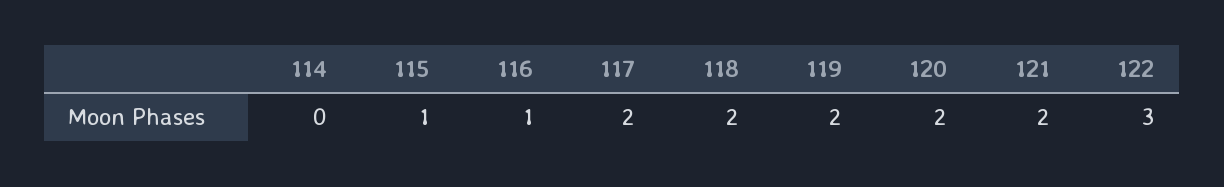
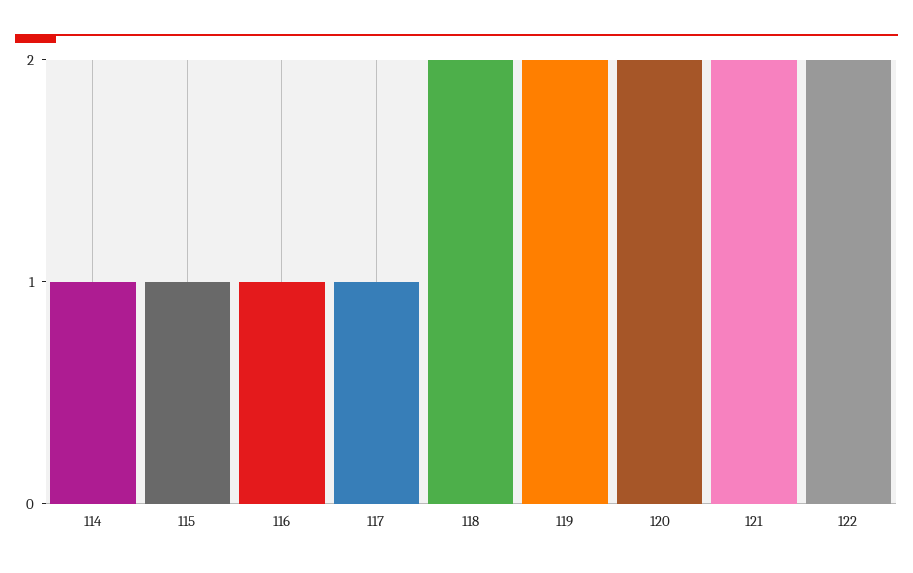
114: 0 -> 1
117: 2 -> 1
122: 3 -> 2

